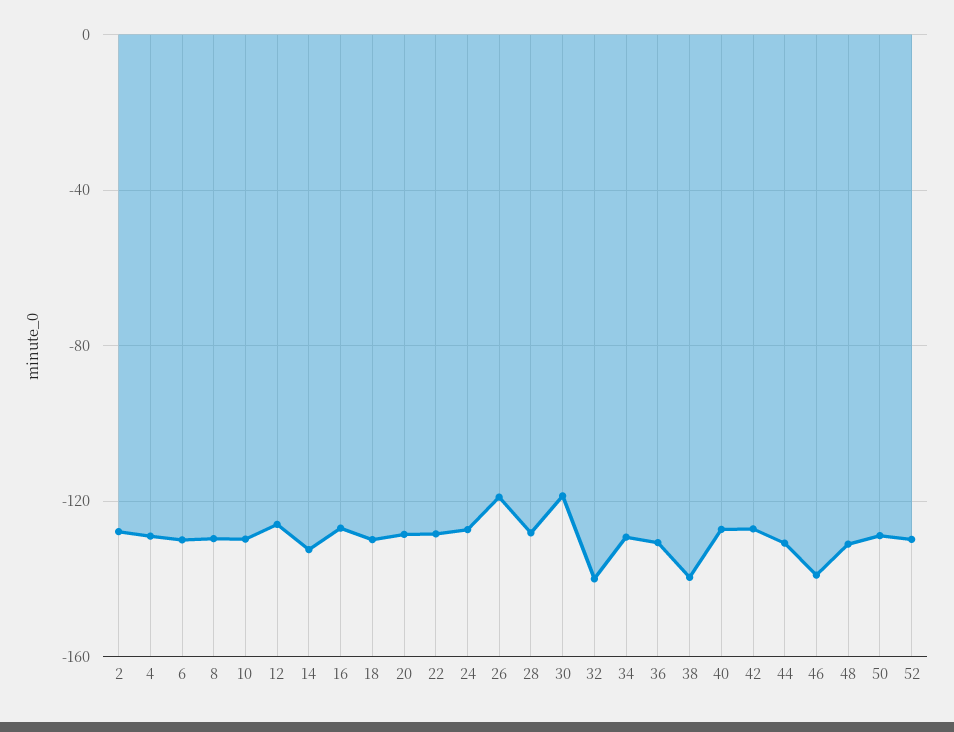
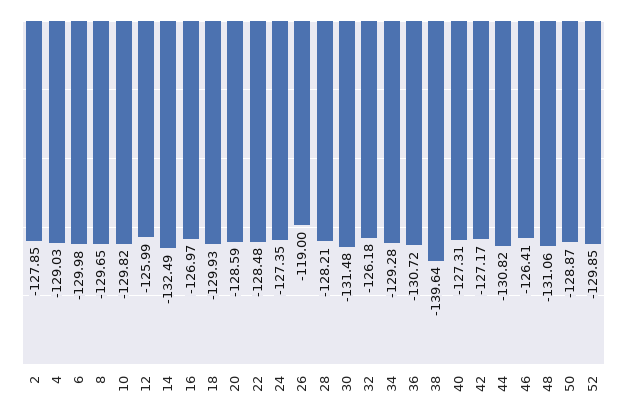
30: -120 -> -131.48
32: -140 -> -126.18
46: -140 -> -126.41

